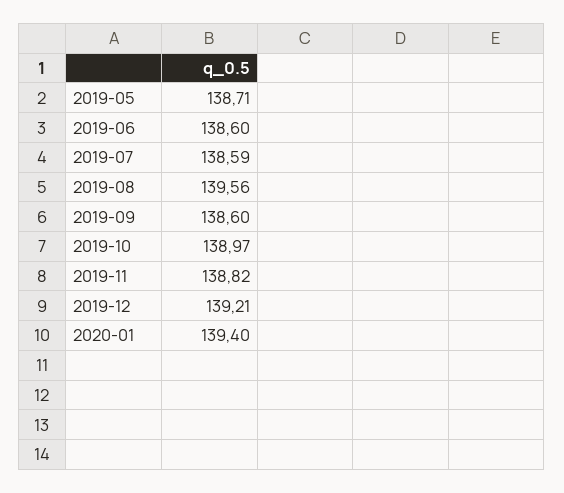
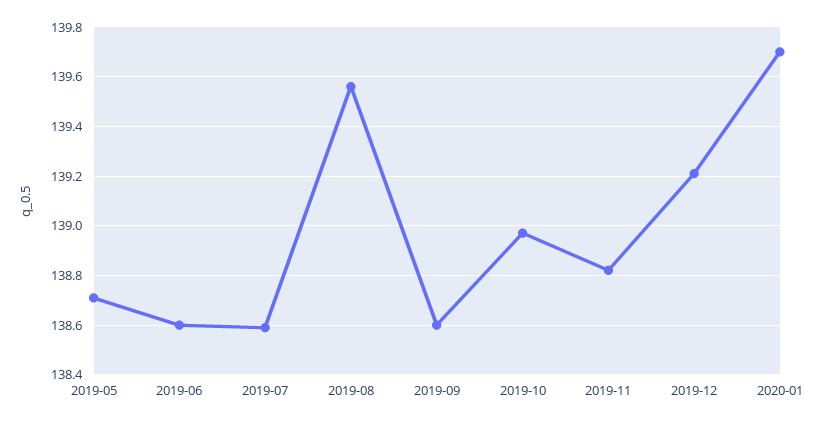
2020-01: 139.4 -> 139.7

